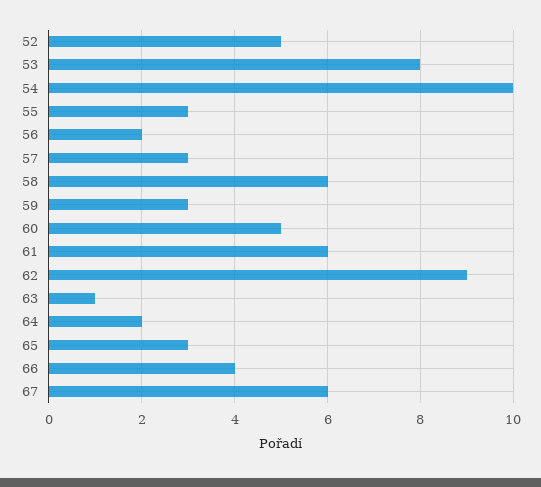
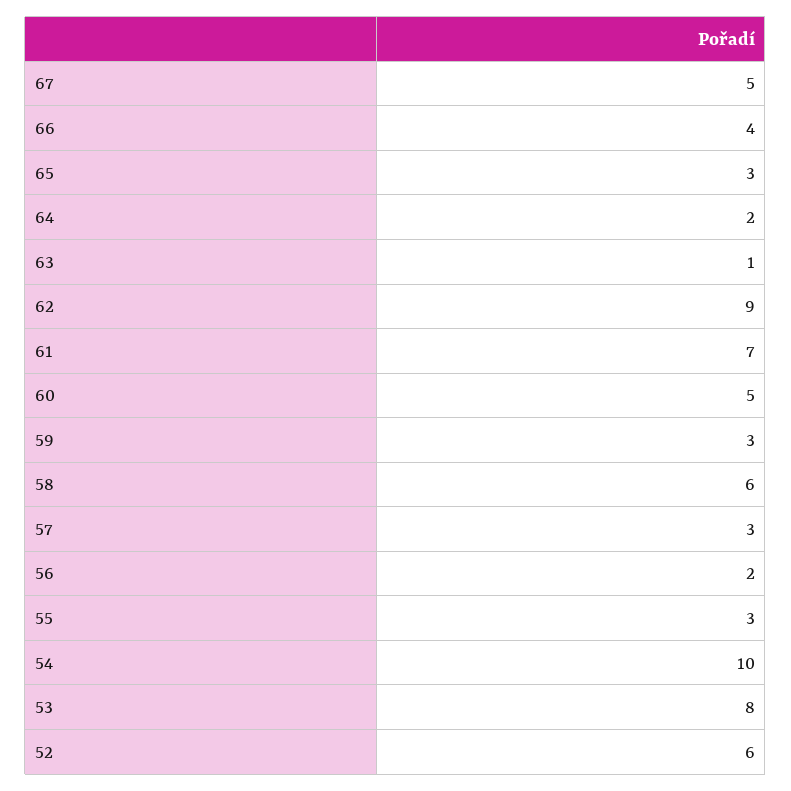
52: 5 -> 6
61: 6 -> 7
67: 6 -> 5

